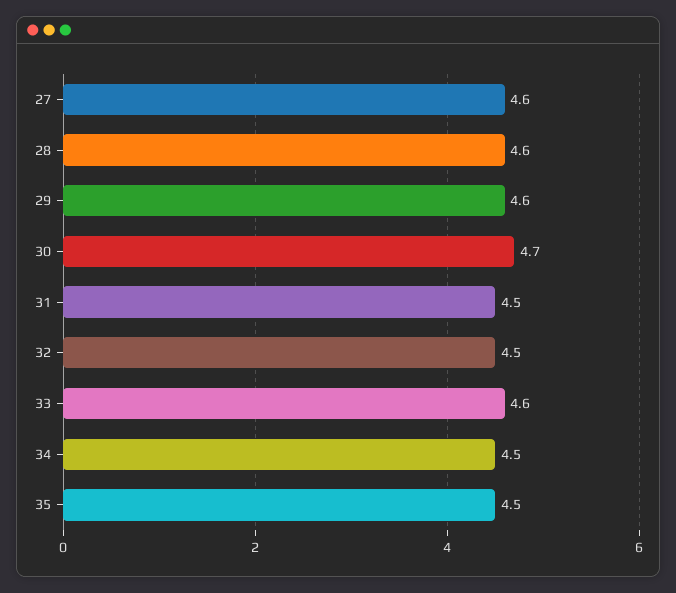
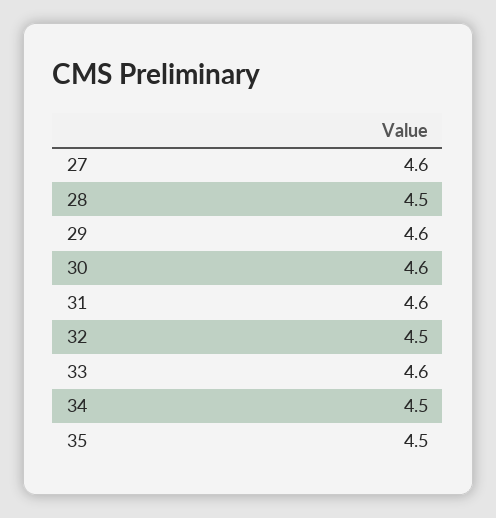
28: 4.6 -> 4.5
30: 4.7 -> 4.6
31: 4.5 -> 4.6

